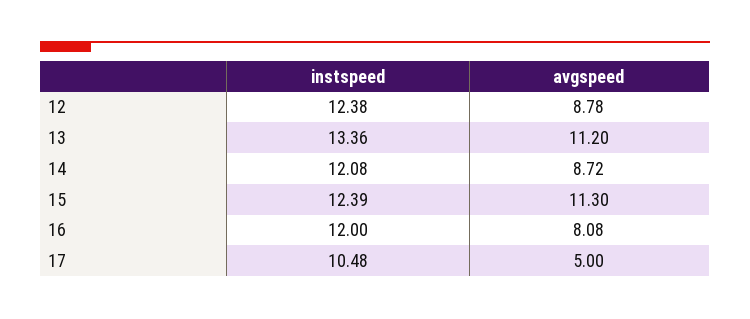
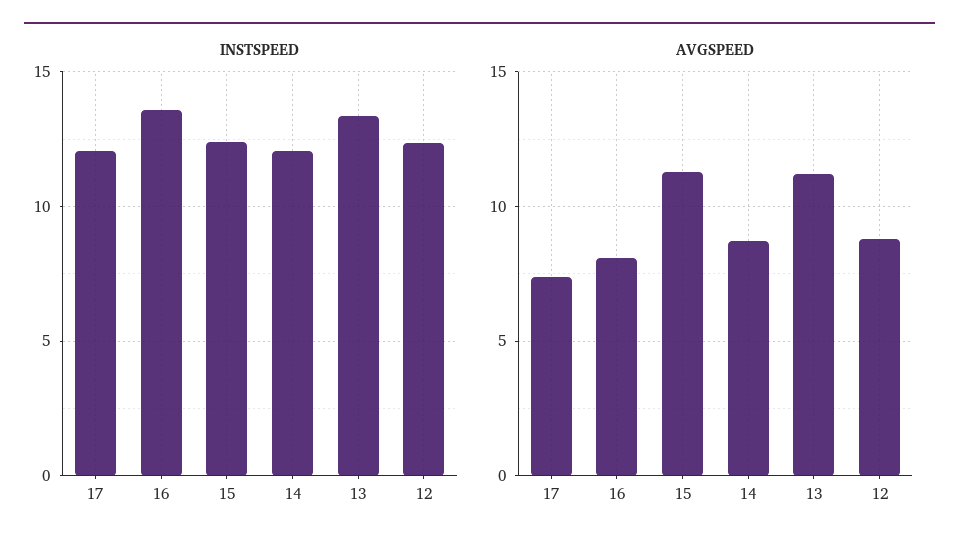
instspeed, 16: 12 -> 13.5
instspeed, 17: 10.48 -> 12
avgspeed, 17: 5 -> 7.5

